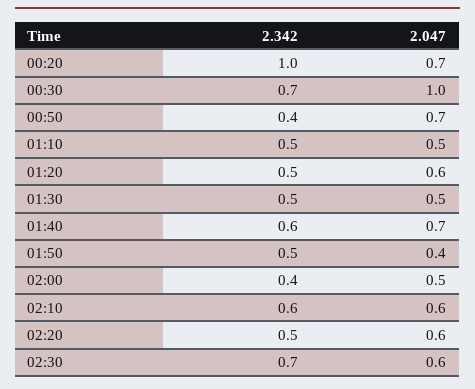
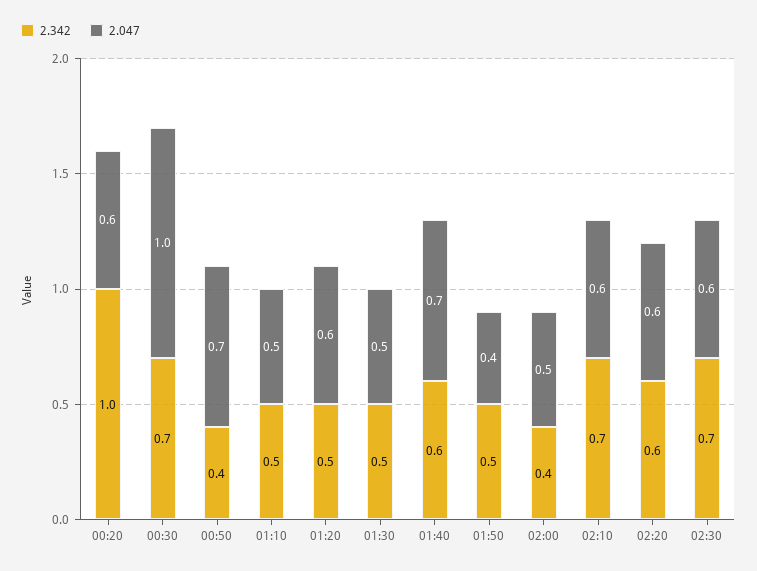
2.047, 00:20: 0.7 -> 0.6
2.342, 02:10: 0.6 -> 0.7
2.342, 02:20: 0.5 -> 0.6

